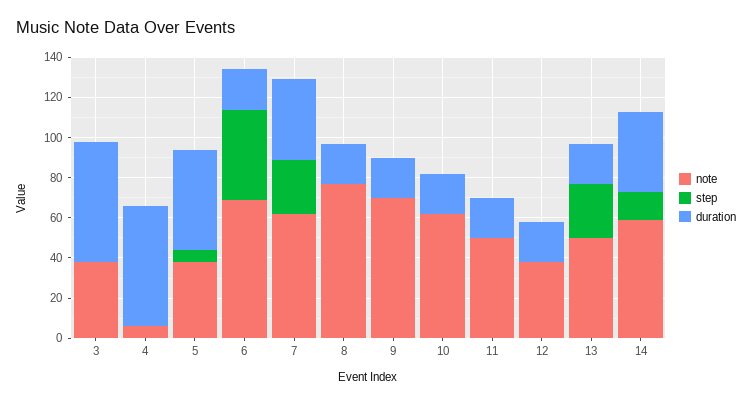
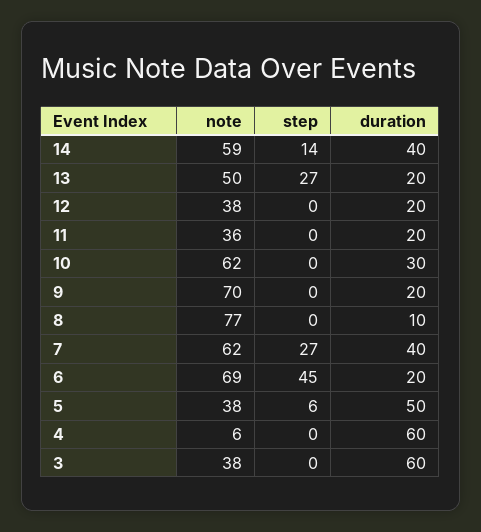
duration, 8: 20 -> 10
duration, 10: 20 -> 30
note, 11: 50 -> 36

